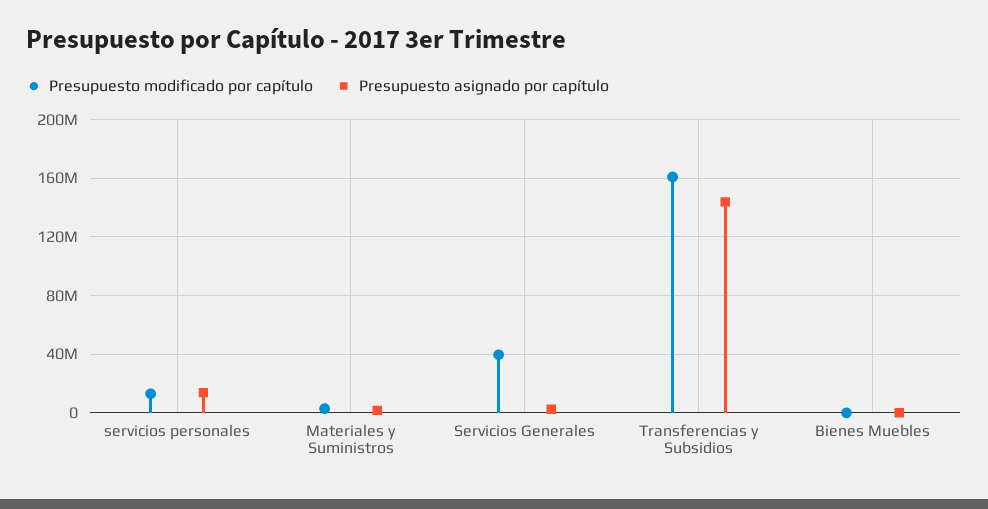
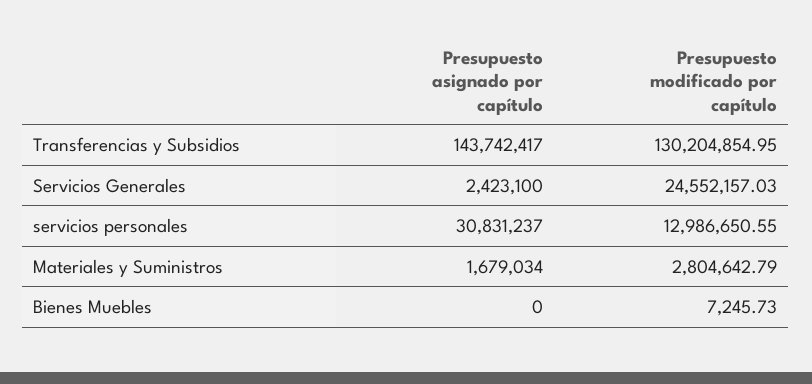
Presupuesto asignado por capítulo, servicios personales: 15000000 -> 30831237
Presupuesto modificado por capítulo, Servicios Generales: 40000000 -> 24552157.03
Presupuesto modificado por capítulo, Transferencias y Subsidios: 160000000 -> 130204854.95

